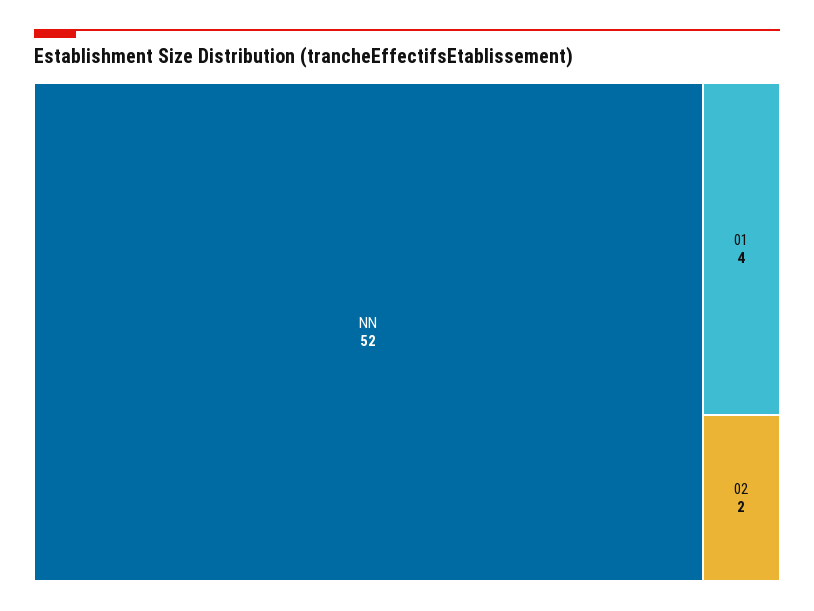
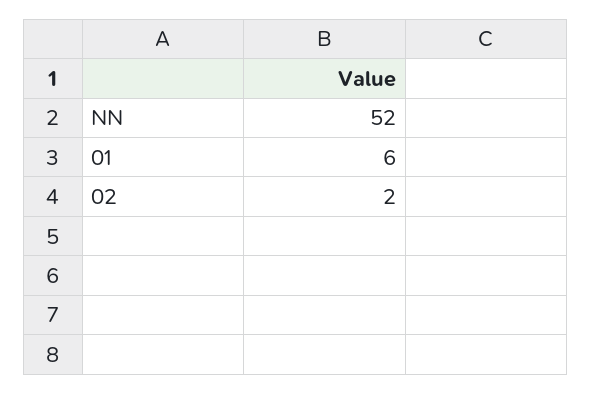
01: 4 -> 6

